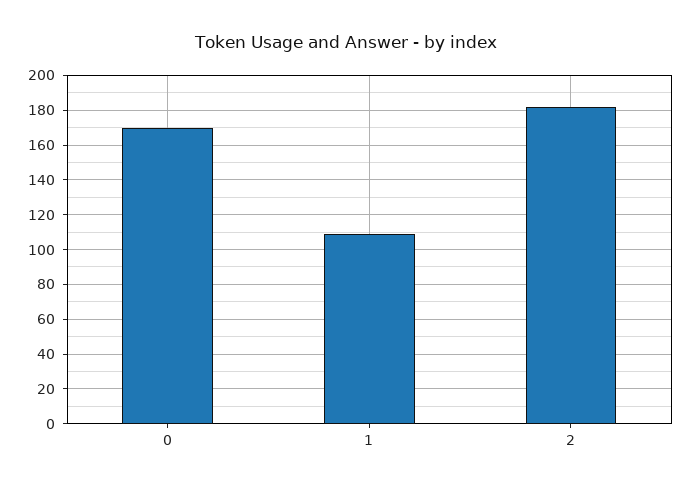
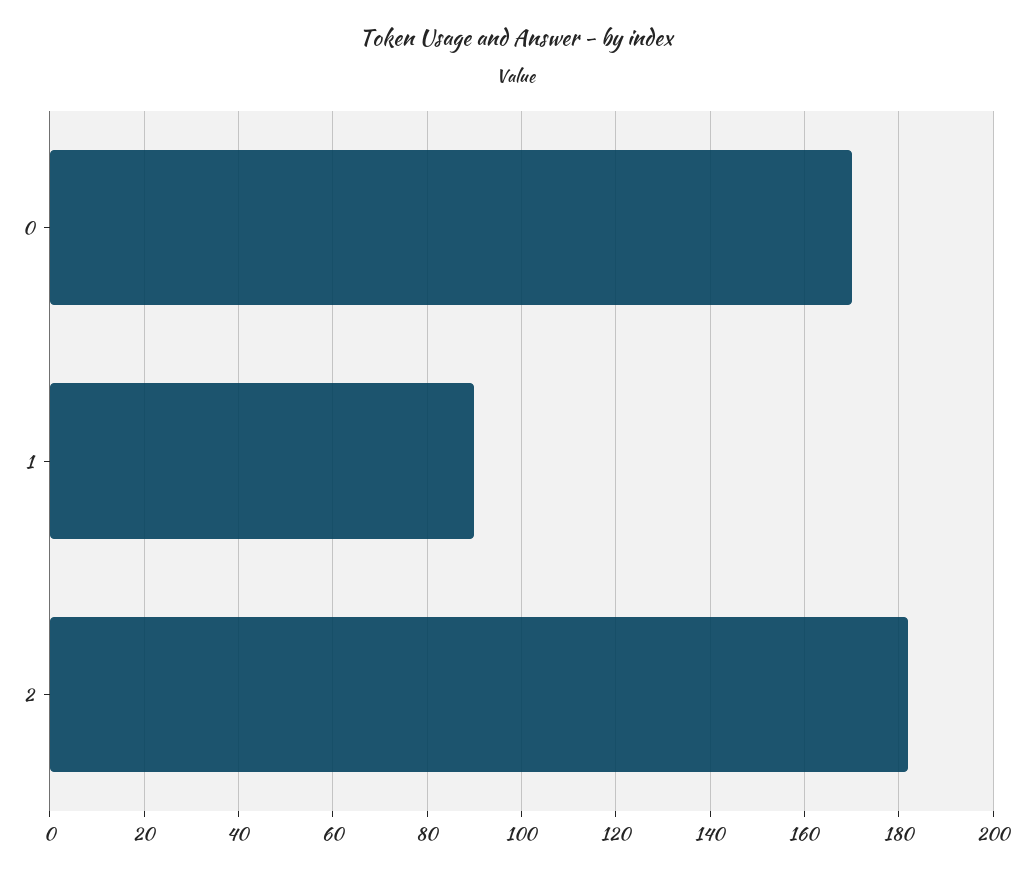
1: 110 -> 90

